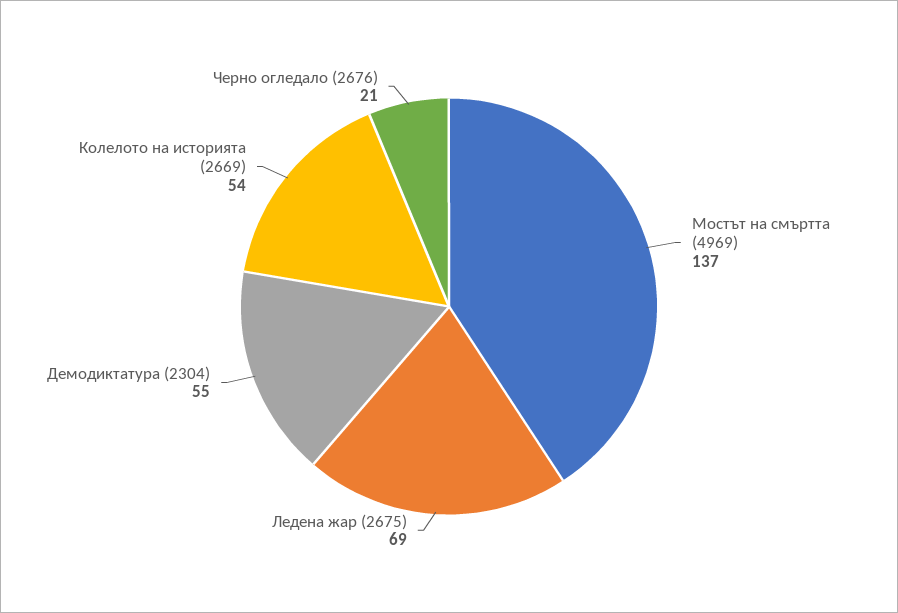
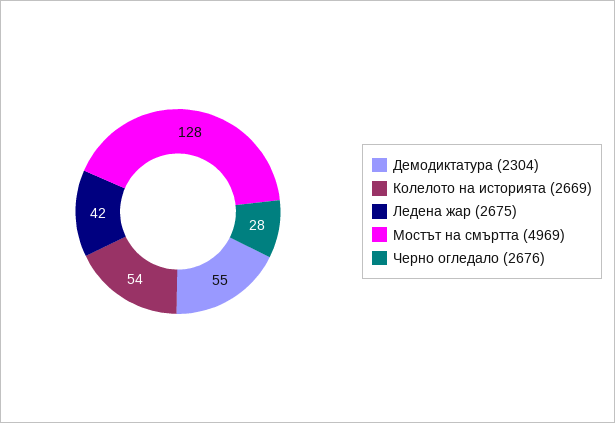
Мостът на смъртта (4969): 137 -> 128
Ледена жар (2675): 69 -> 42
Черно огледало (2676): 21 -> 28

